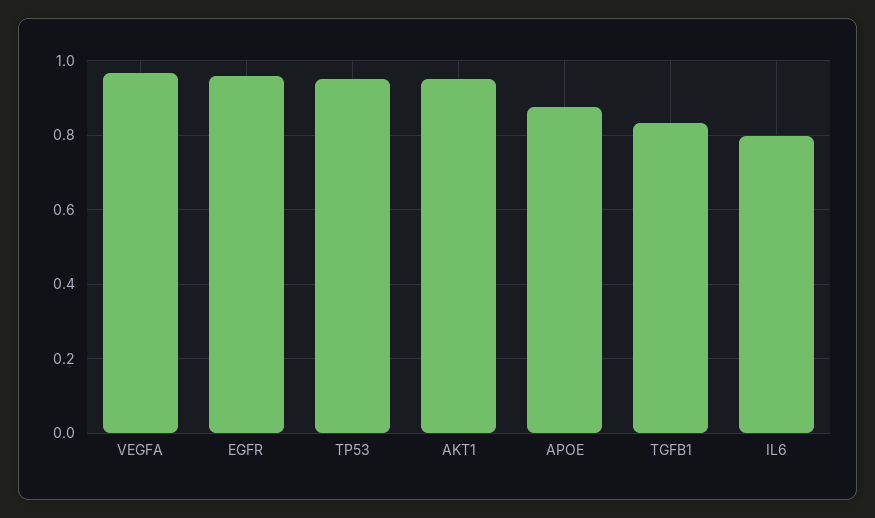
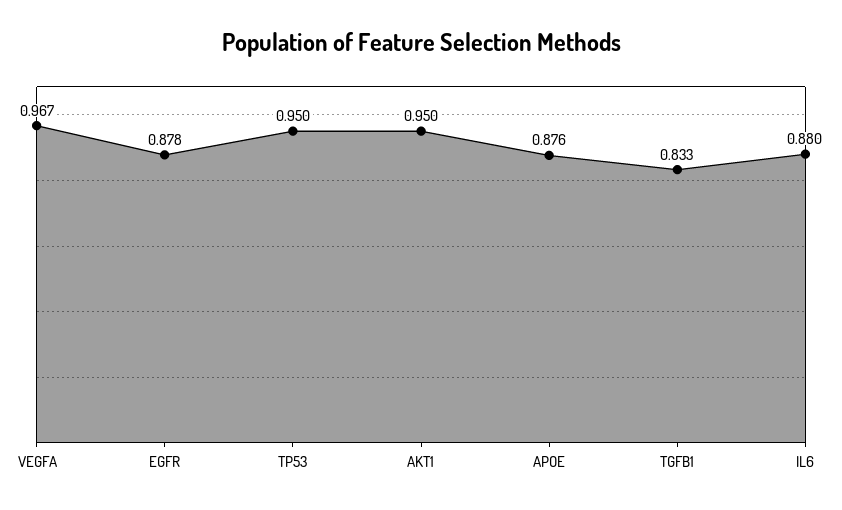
EGFR: 0.96 -> 0.878
IL6: 0.8 -> 0.88

